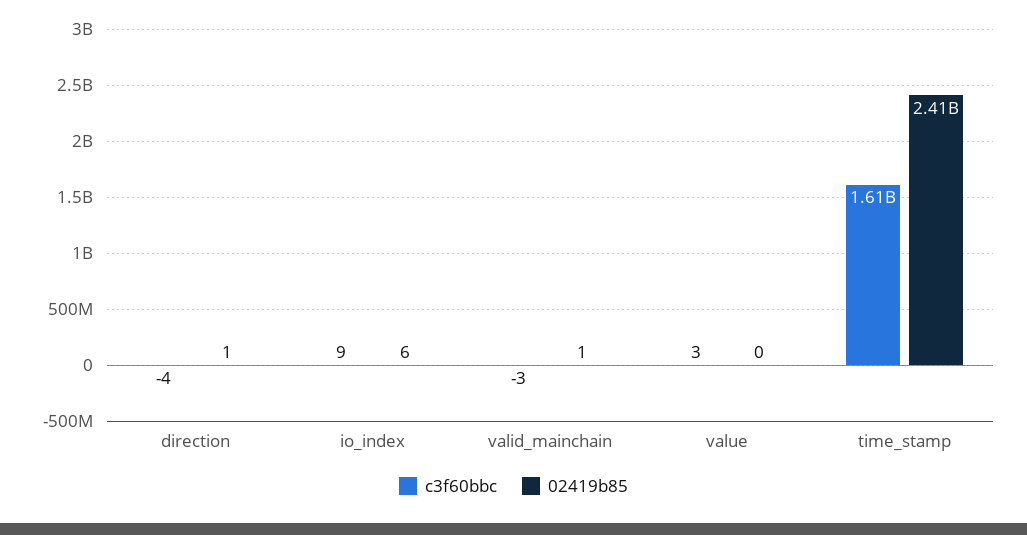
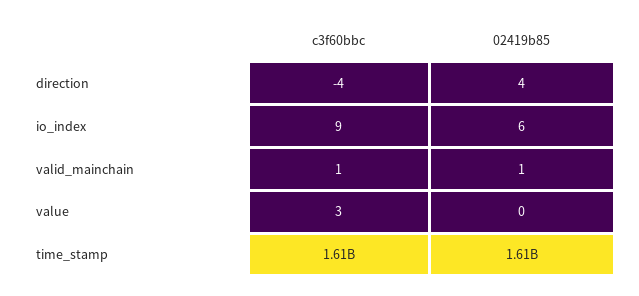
02419b85, direction: 1 -> 4
c3f60bbc, valid_mainchain: -3 -> 1
02419b85, time_stamp: 2410000000 -> 1610000000

